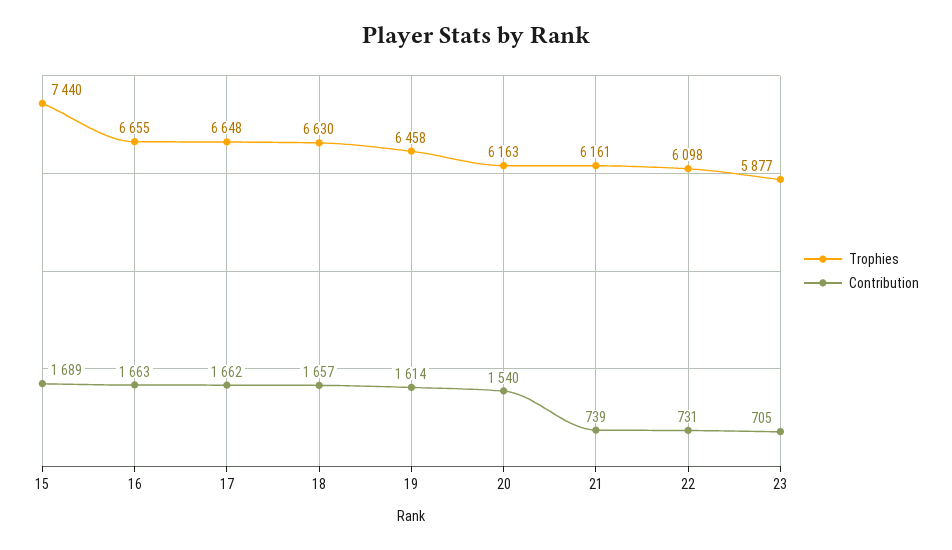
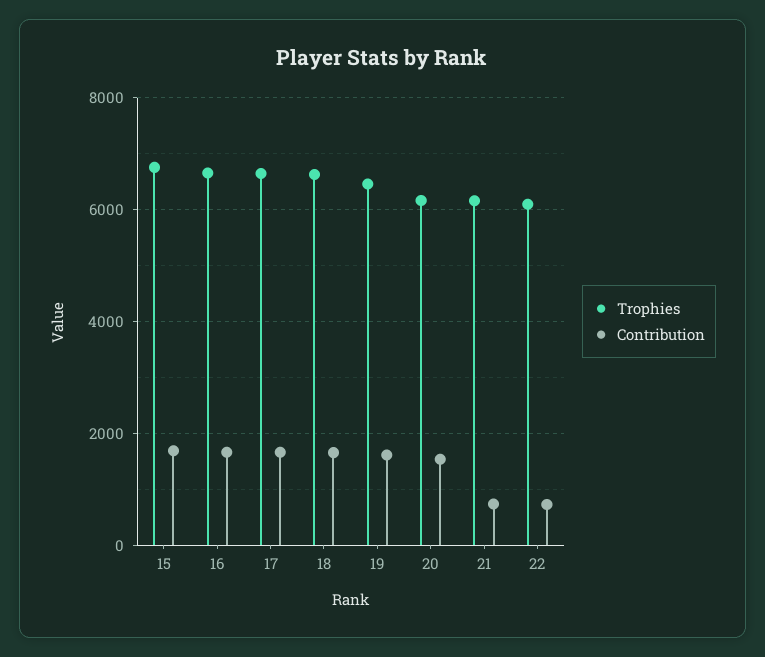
Trophies, 15: 7440 -> 6800
Trophies, 23: 5877 -> none
Contribution, 23: 705 -> none

